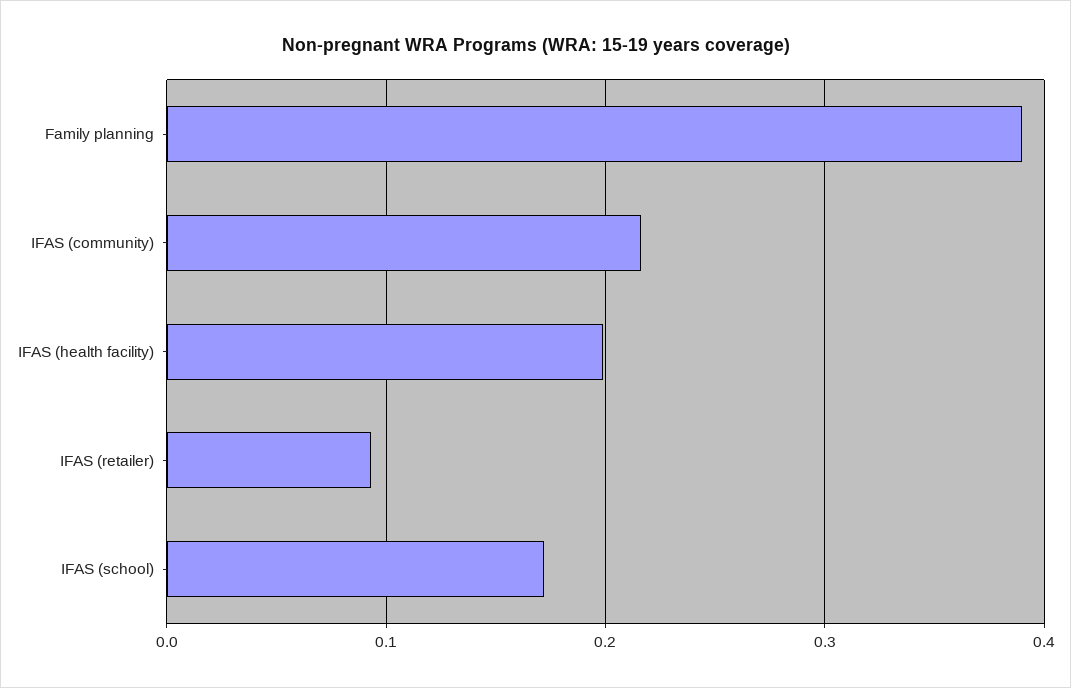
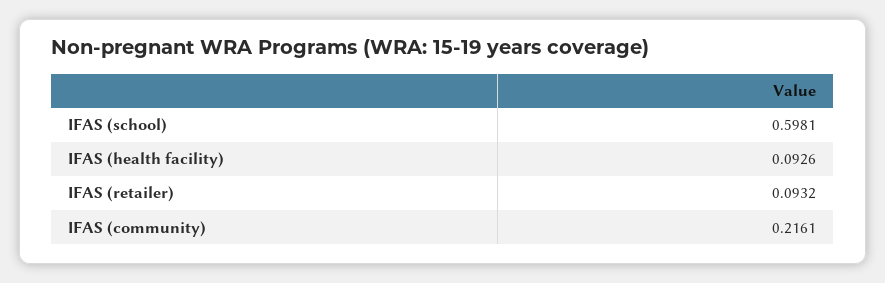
Family planning: 0.39 -> none
IFAS (health facility): 0.2 -> 0.0926
IFAS (school): 0.17 -> 0.5981

